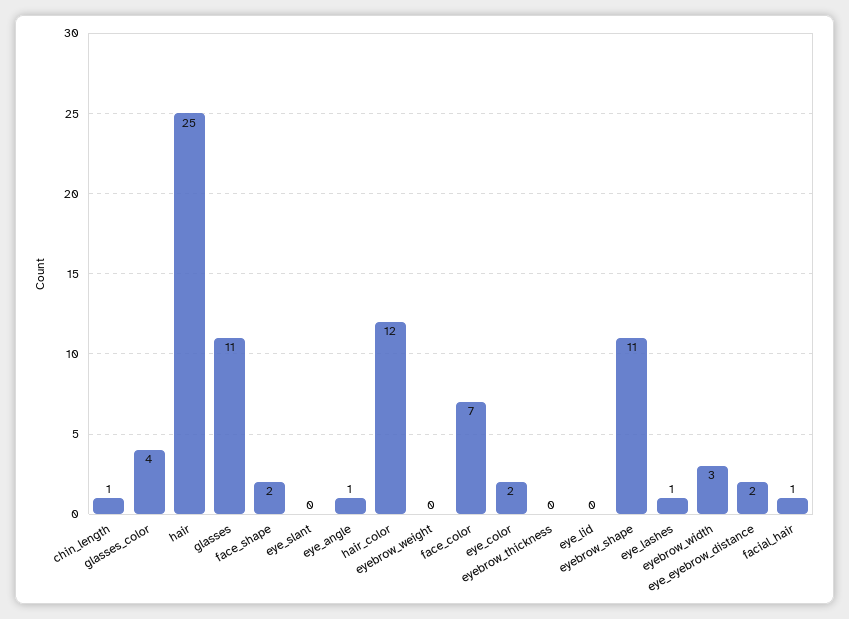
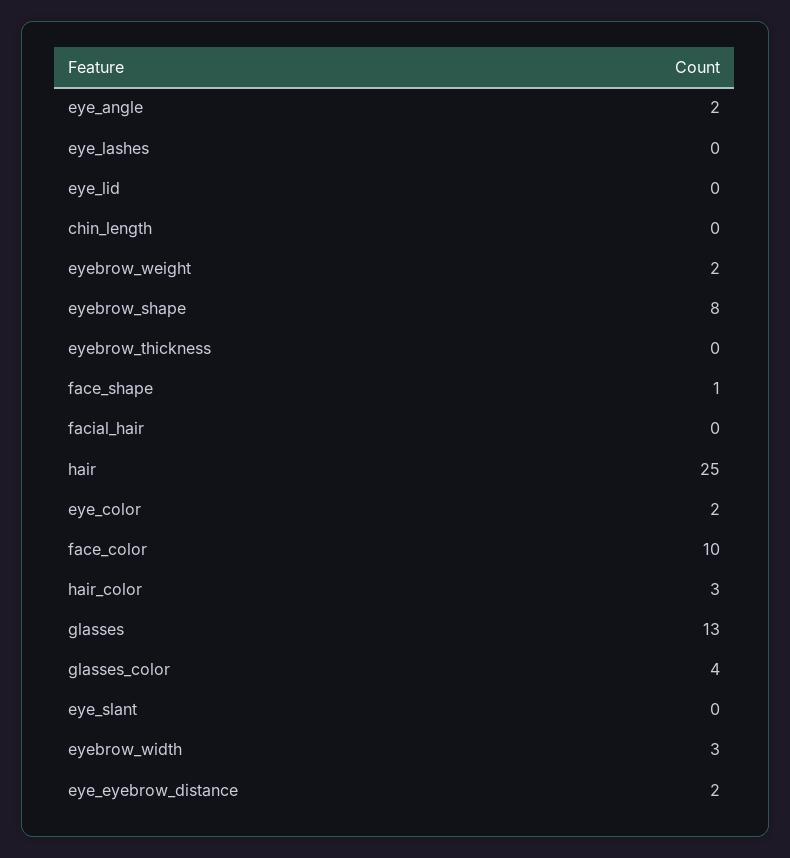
chin_length: 1 -> 0
glasses: 11 -> 13
face_shape: 2 -> 1
eye_angle: 1 -> 2
hair_color: 12 -> 3
eyebrow_weight: 0 -> 2
face_color: 7 -> 10
eyebrow_shape: 11 -> 8
eye_lashes: 1 -> 0
facial_hair: 1 -> 0

